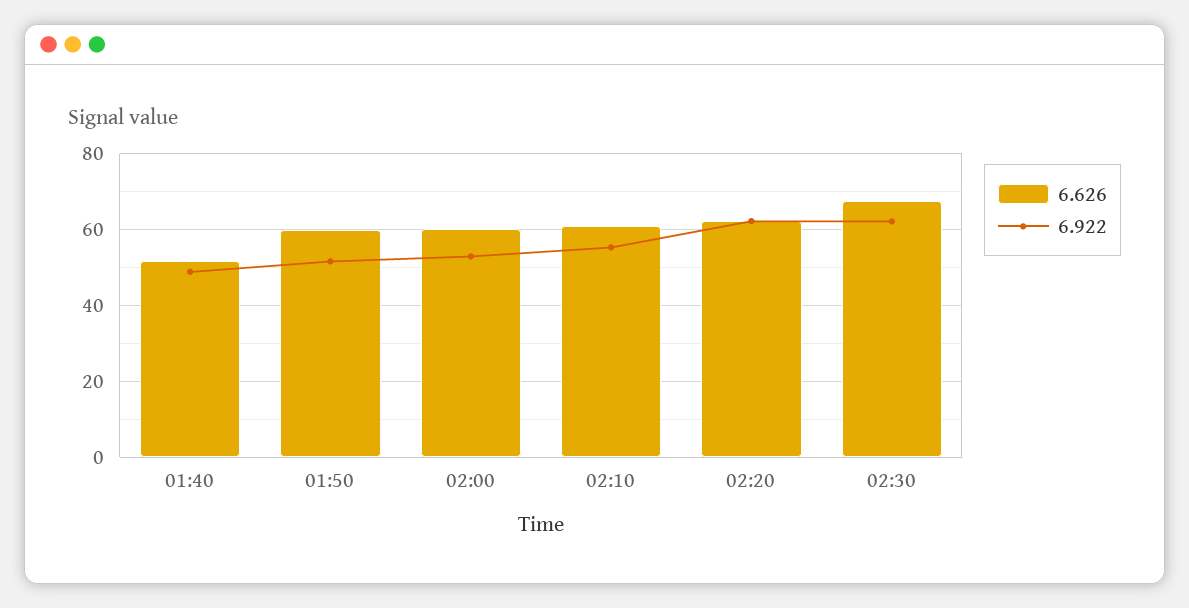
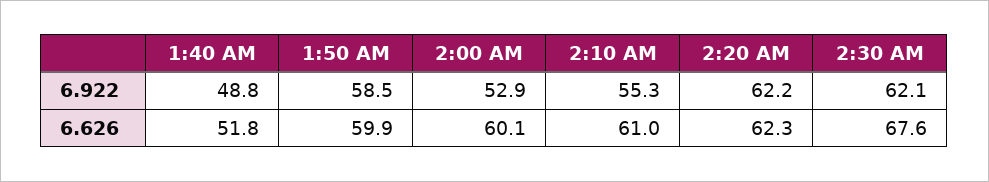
6.922, 01:50: 52 -> 58.5

